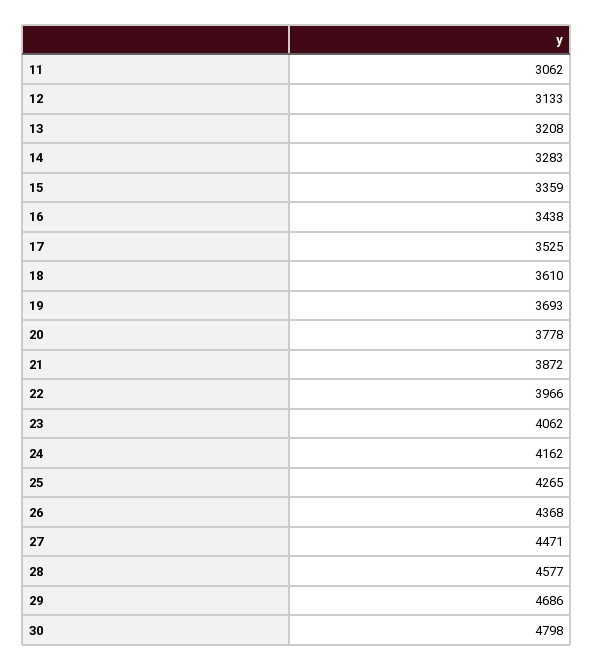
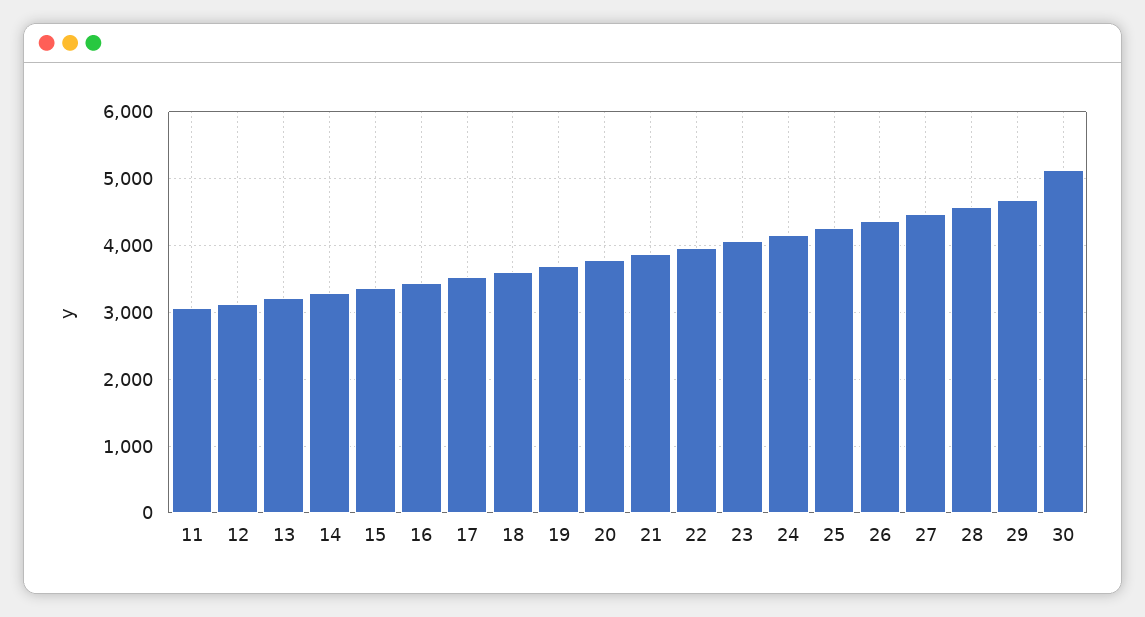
30: 4798 -> 5100

